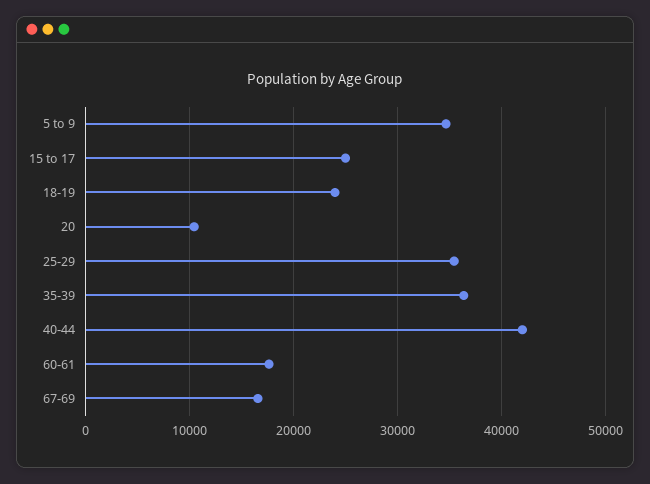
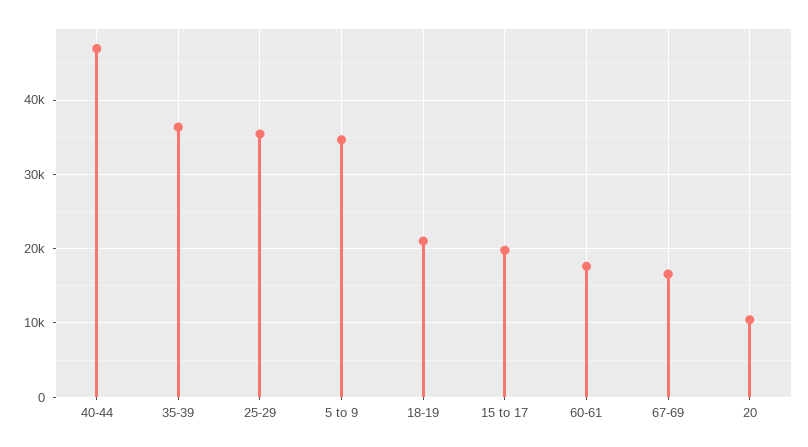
15 to 17: 25000 -> 20000
18-19: 24000 -> 21000
40-44: 42000 -> 47000

